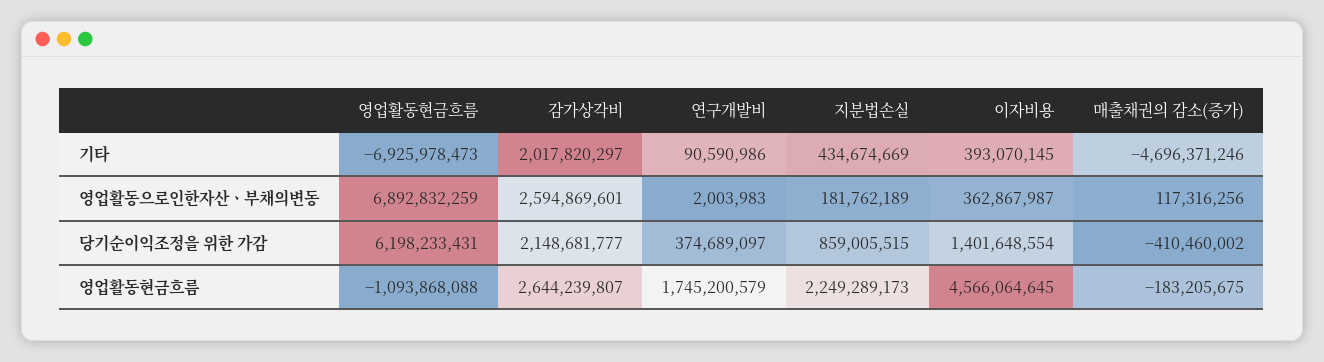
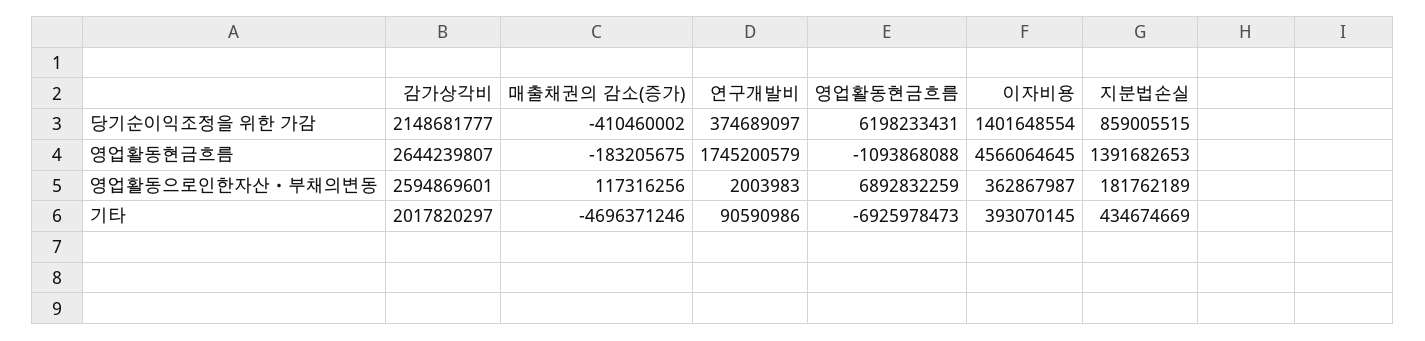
지분법손실, 영업활동현금흐름: 2249289173 -> 1391682653

